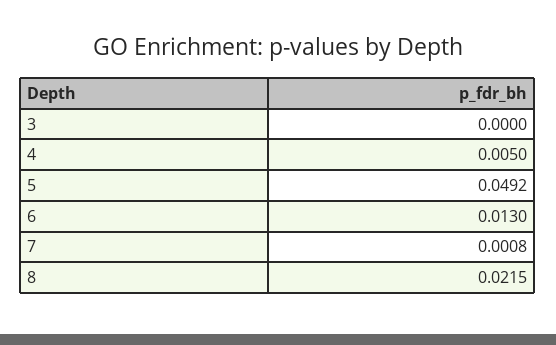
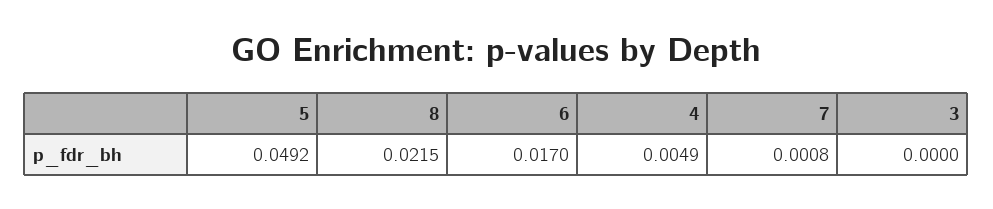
4: 0.005 -> 0.0049
6: 0.013 -> 0.017

